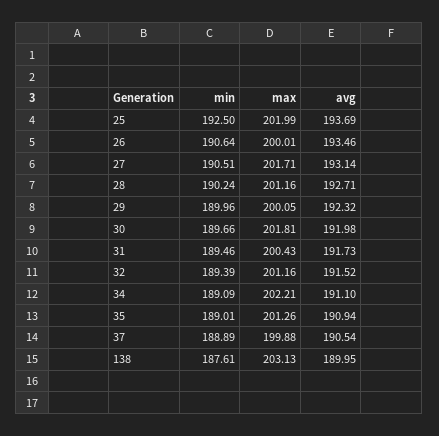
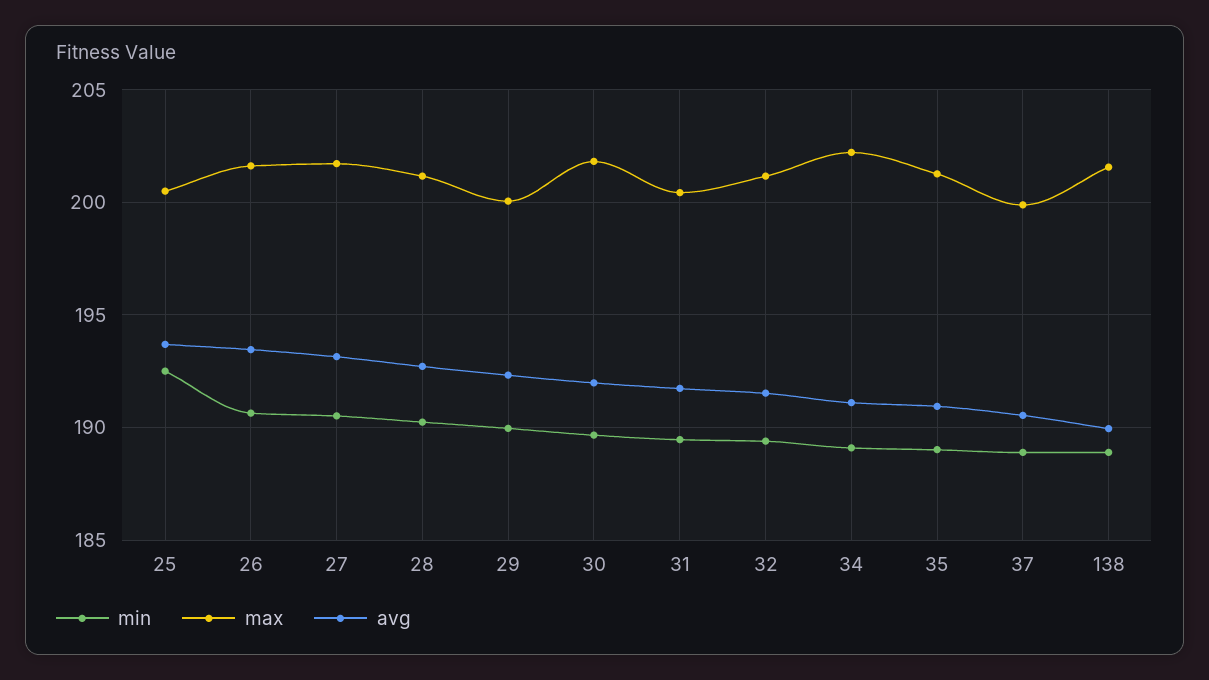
max, 25: 201.99 -> 200.5
max, 26: 200.01 -> 201.5
min, 138: 187.61 -> 189
max, 138: 203.13 -> 201.5

